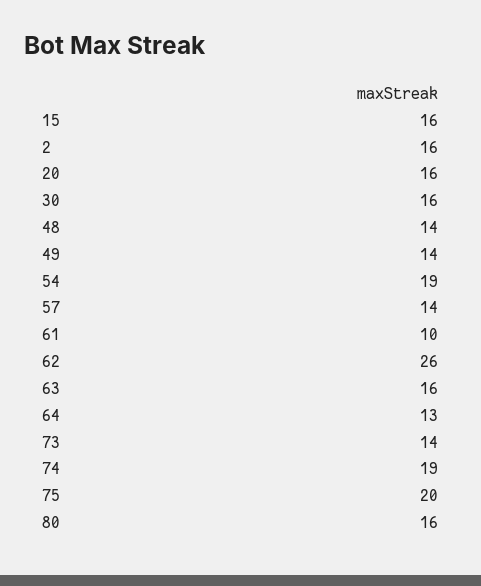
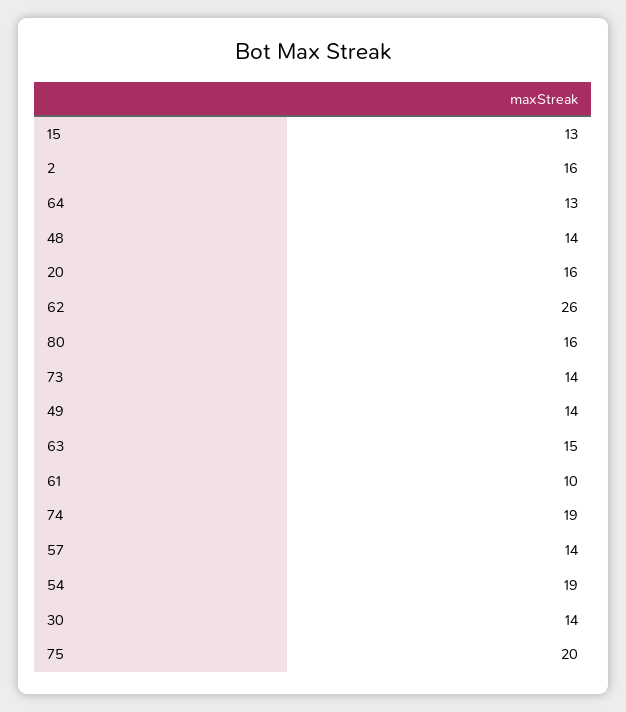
15: 16 -> 13
30: 16 -> 14
63: 16 -> 15

